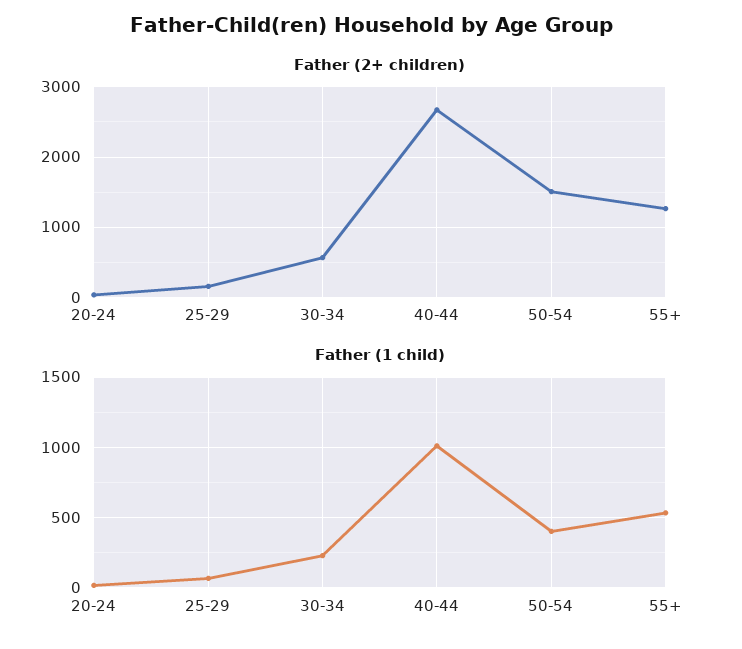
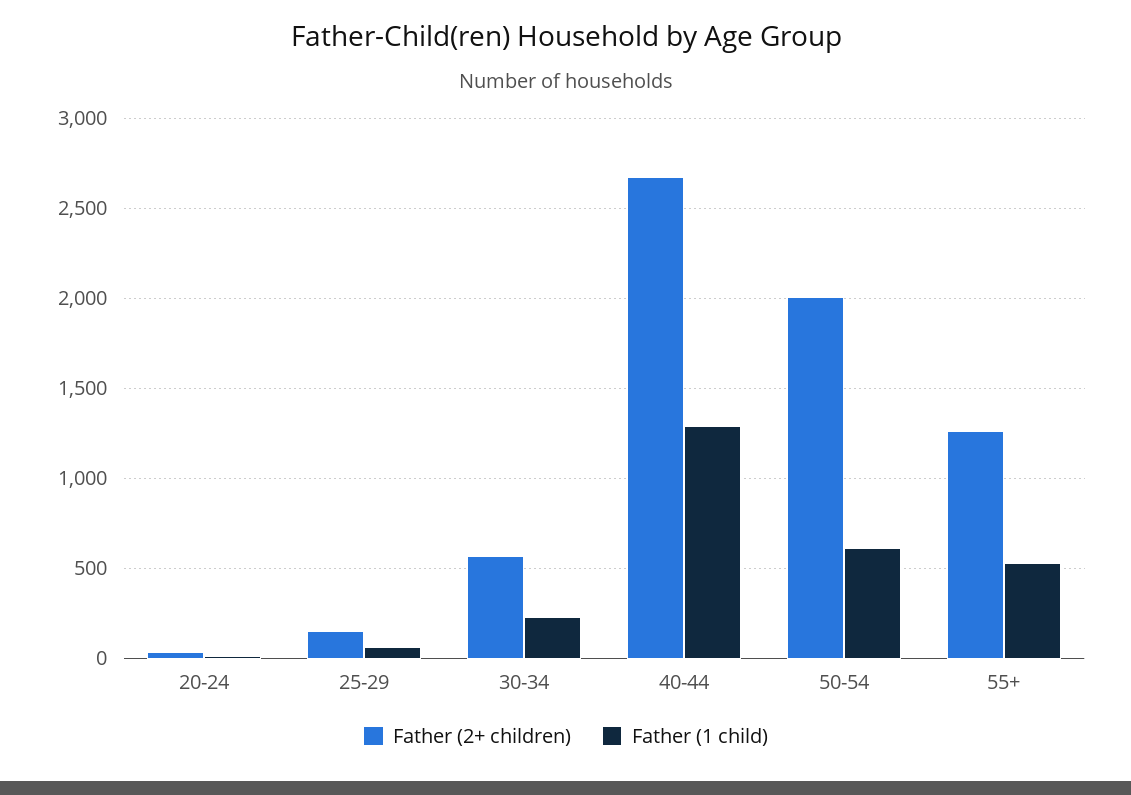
Father (2+ children), 50-54: 1500 -> 2000
Father (1 child), 40-44: 1000 -> 1300
Father (1 child), 50-54: 400 -> 600

